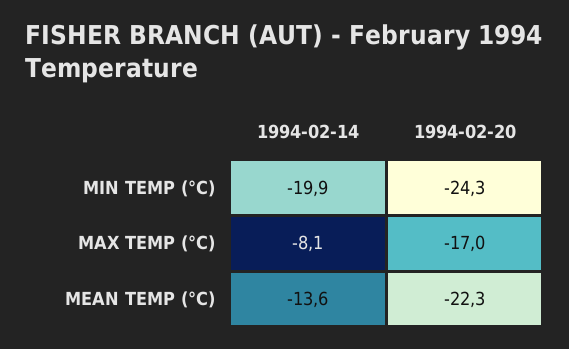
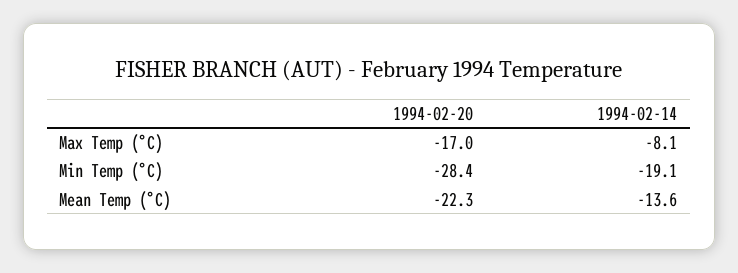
1994-02-14, MIN TEMP (°C): -19.9 -> -19.1
1994-02-20, MIN TEMP (°C): -24.3 -> -28.4

